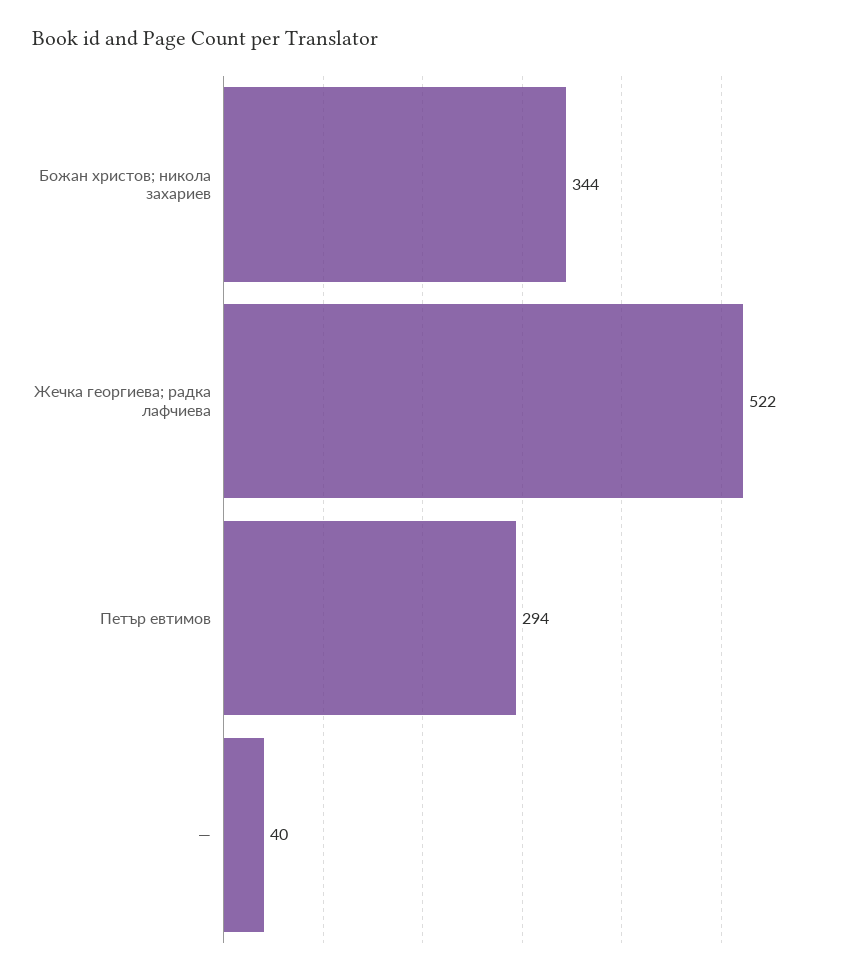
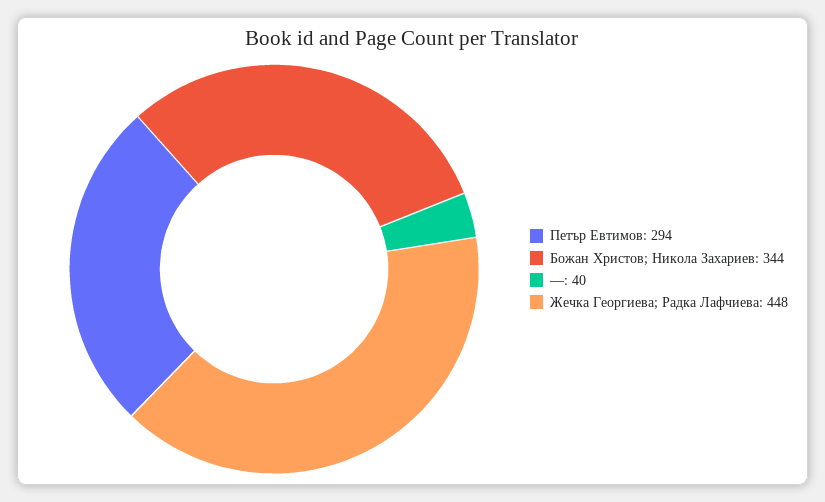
Жечка георгиева; радка лафчиева: 522 -> 448

